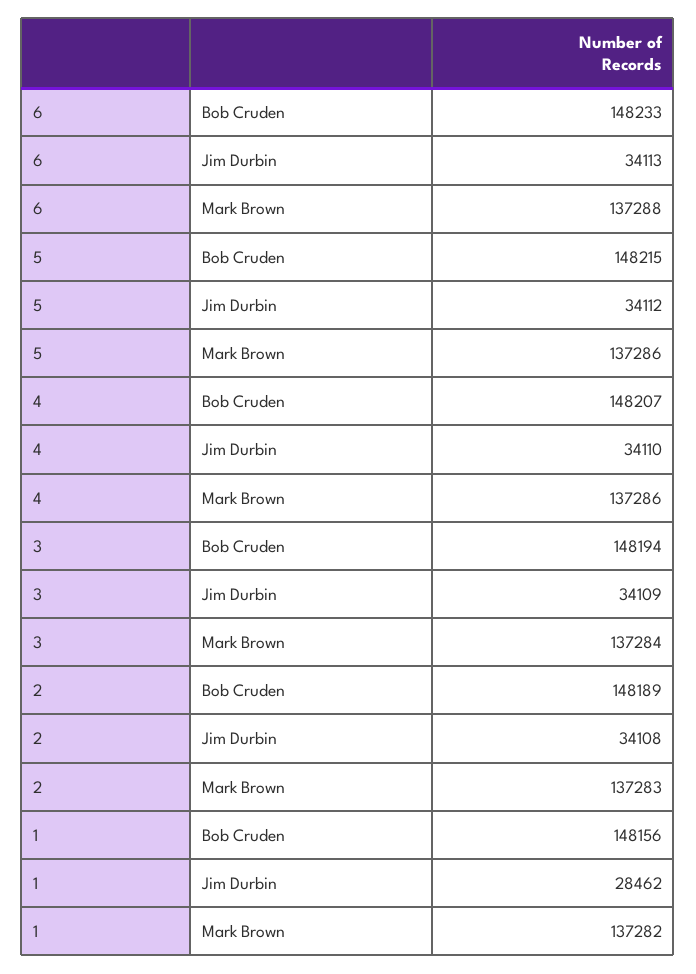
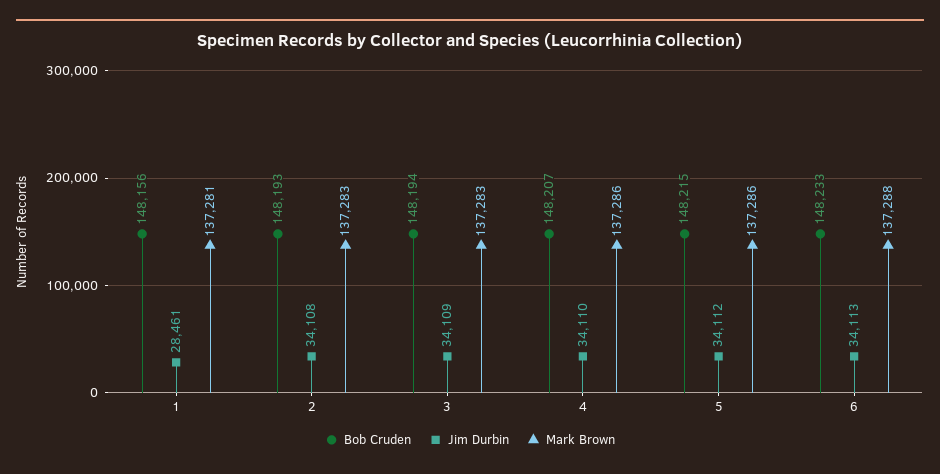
Mark Brown, 3: 137284 -> 137283
Bob Cruden, 2: 148189 -> 148193
Jim Durbin, 1: 28462 -> 28461
Mark Brown, 1: 137282 -> 137281

